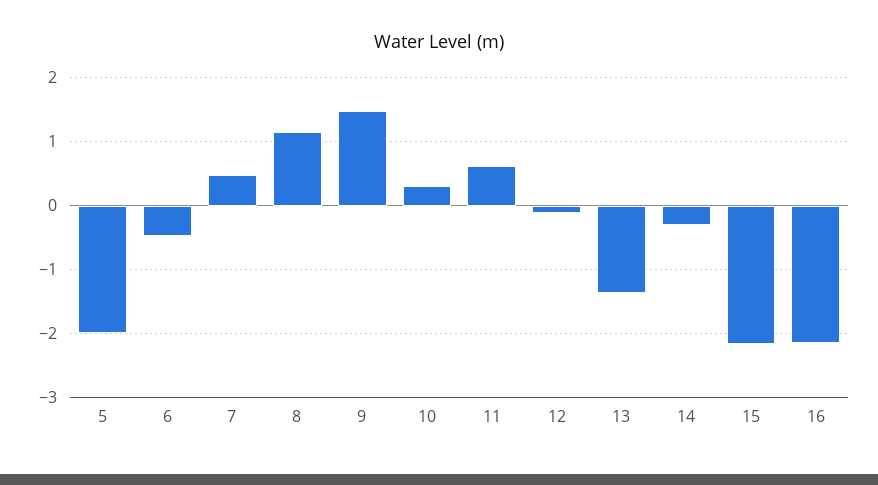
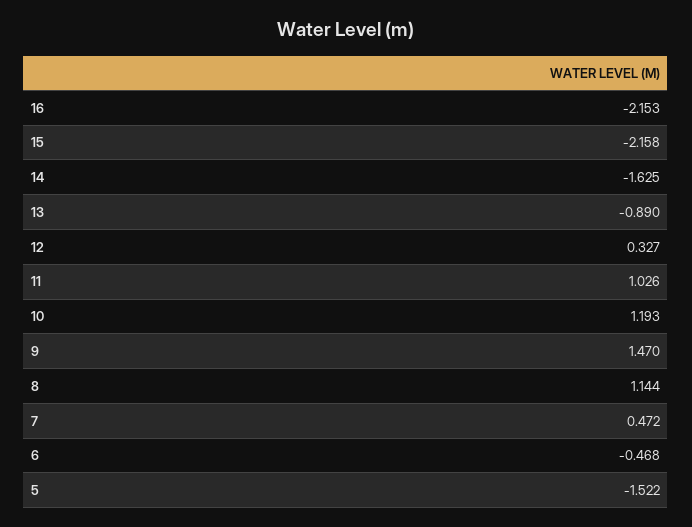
5: -2 -> -1.522
10: 0.3 -> 1.193
11: 0.6 -> 1.026
12: -0.1 -> 0.327
13: -1.4 -> -0.89
14: -0.3 -> -1.625

